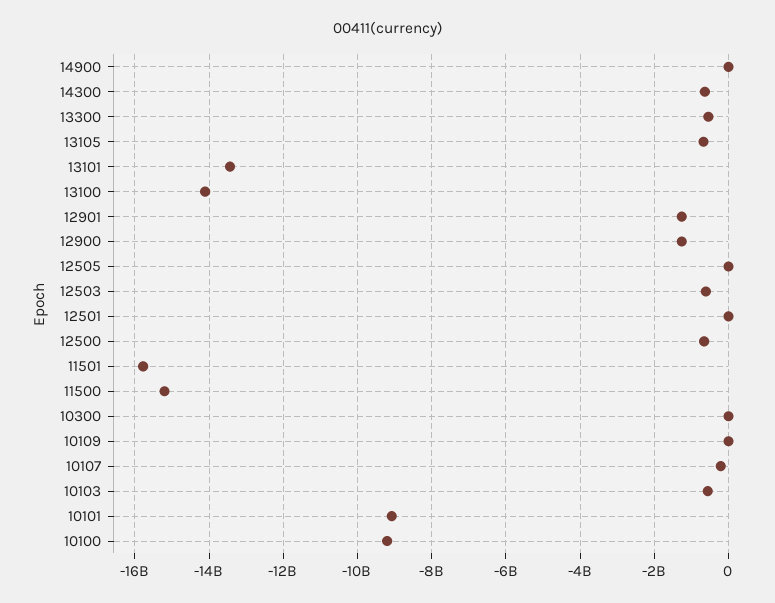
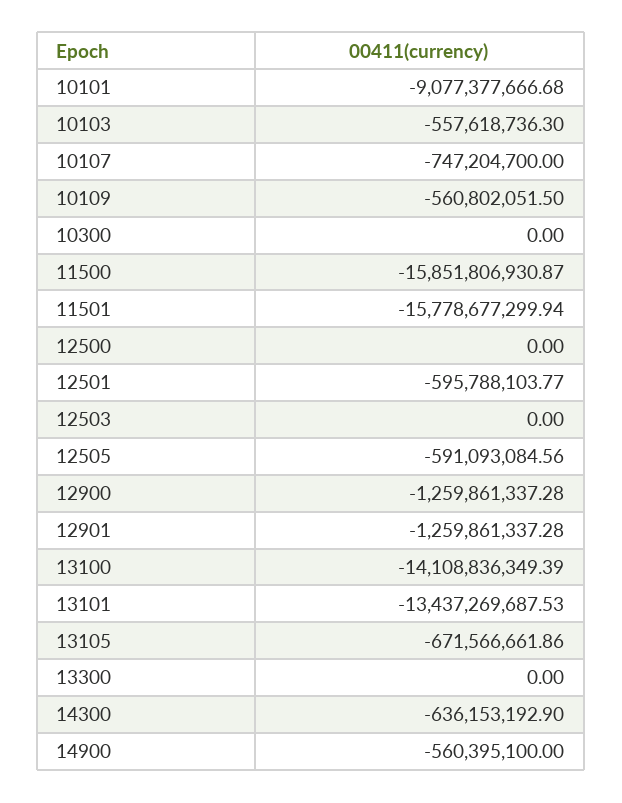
14900: 0 -> -560395100
13300: -600000000 -> 0
12505: 0 -> -591093084.56
12503: -600000000 -> 0
12501: 0 -> -595788103.77
12500: -600000000 -> 0
11500: -15200000000 -> -15851806930.87
10109: 0 -> -560802051.5
10107: -200000000 -> -747204700
10100: -9200000000 -> none

